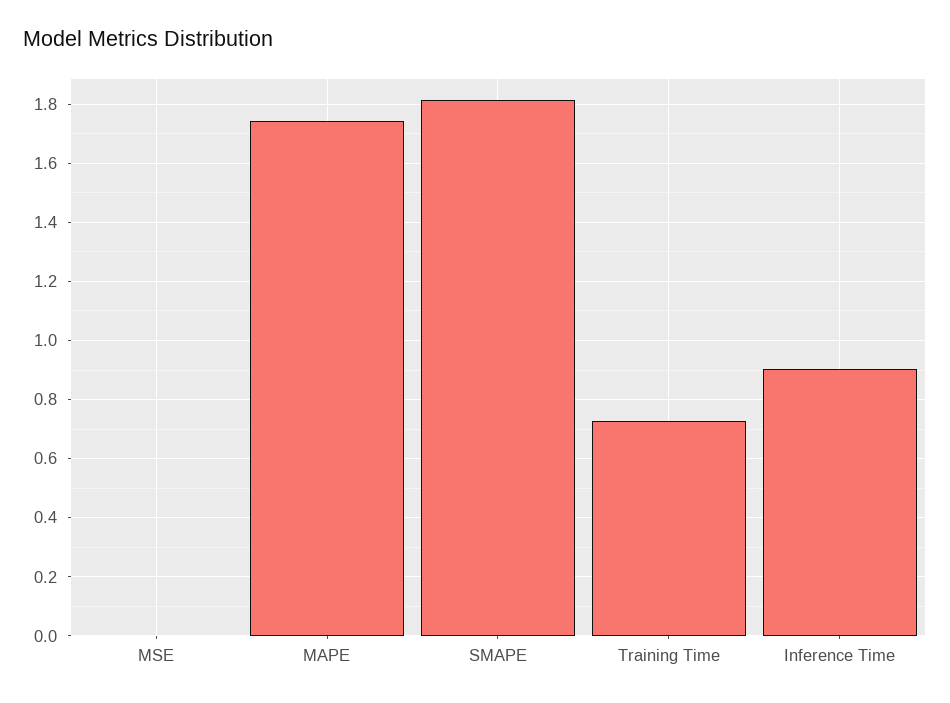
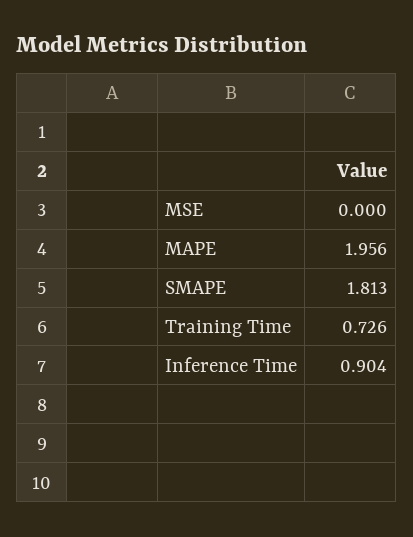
MAPE: 1.75 -> 1.956

